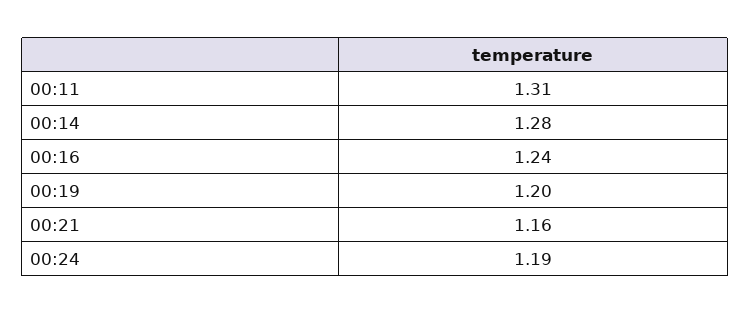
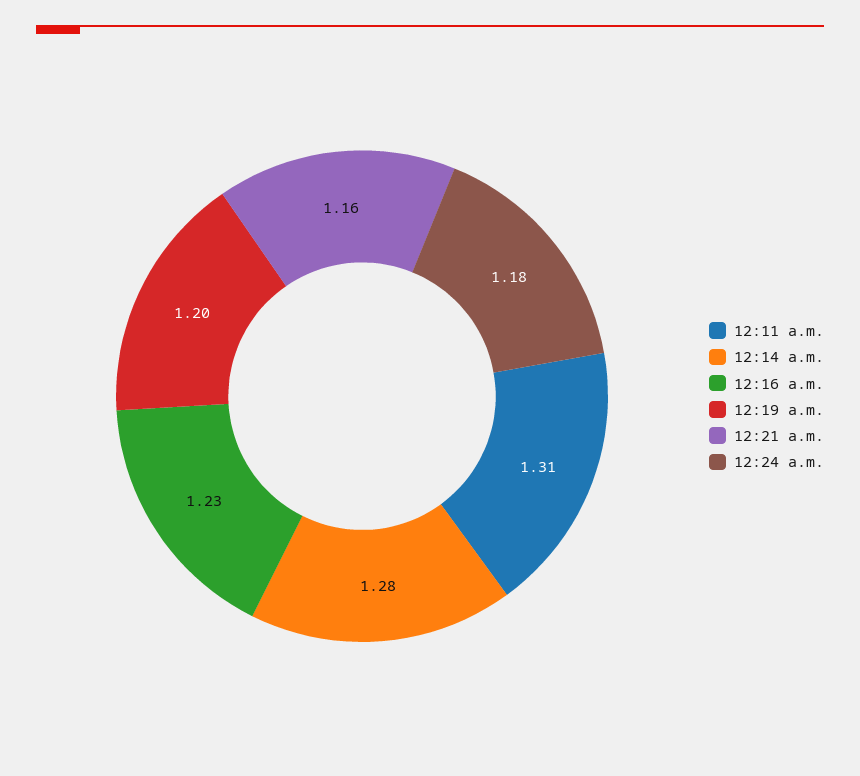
00:16: 1.24 -> 1.23
00:24: 1.19 -> 1.18

